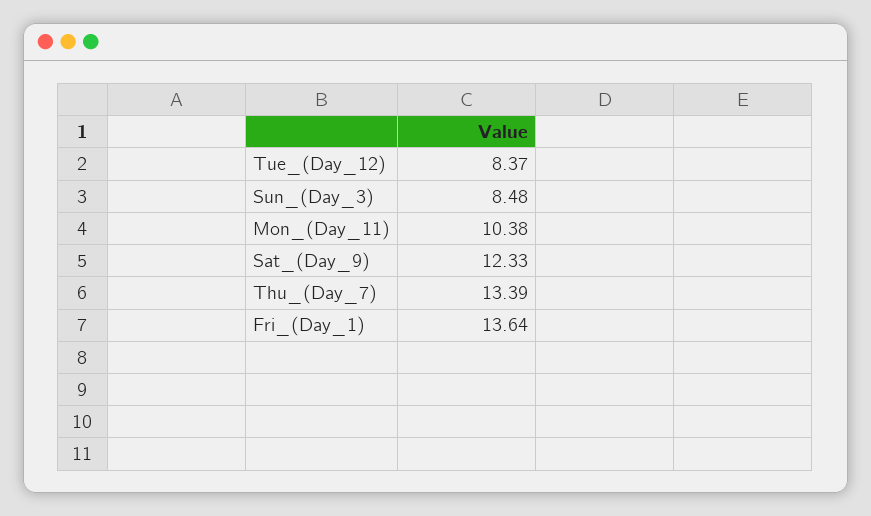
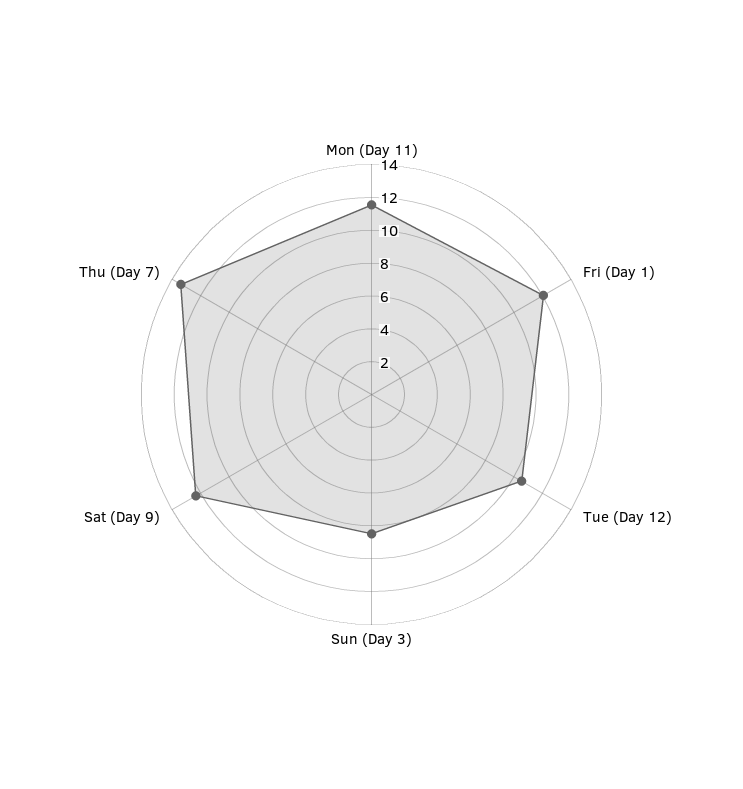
Tue_(Day_12): 8.37 -> 10.5
Mon_(Day_11): 10.38 -> 11.5
Fri_(Day_1): 13.64 -> 12

